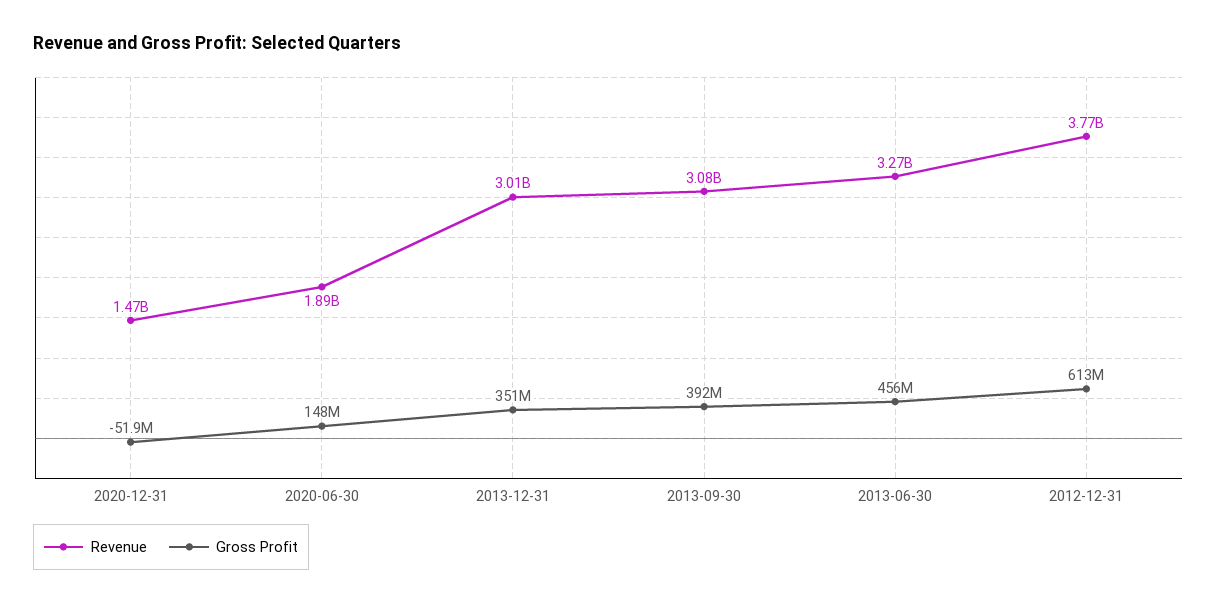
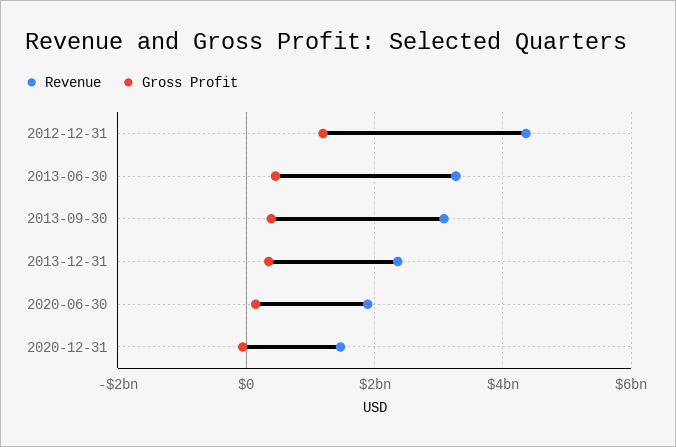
Revenue, 2013-12-31: 3010000000 -> 2400000000
Revenue, 2012-12-31: 3770000000 -> 4400000000
Gross Profit, 2012-12-31: 613000000 -> 1200000000

